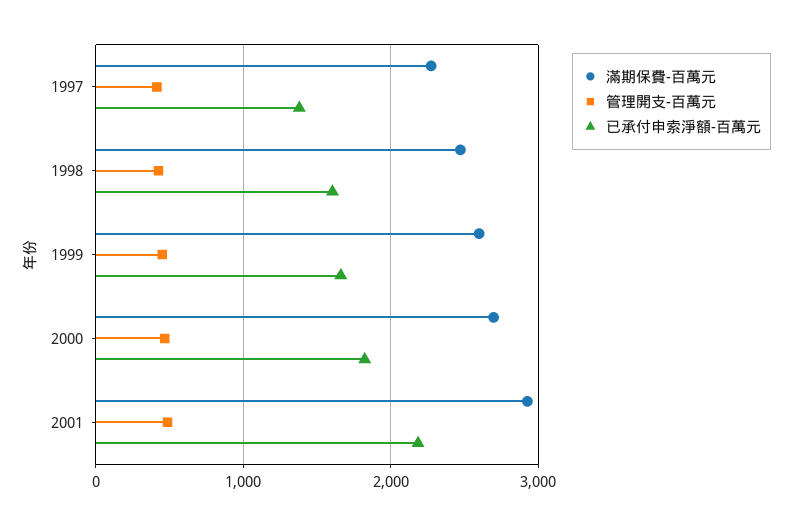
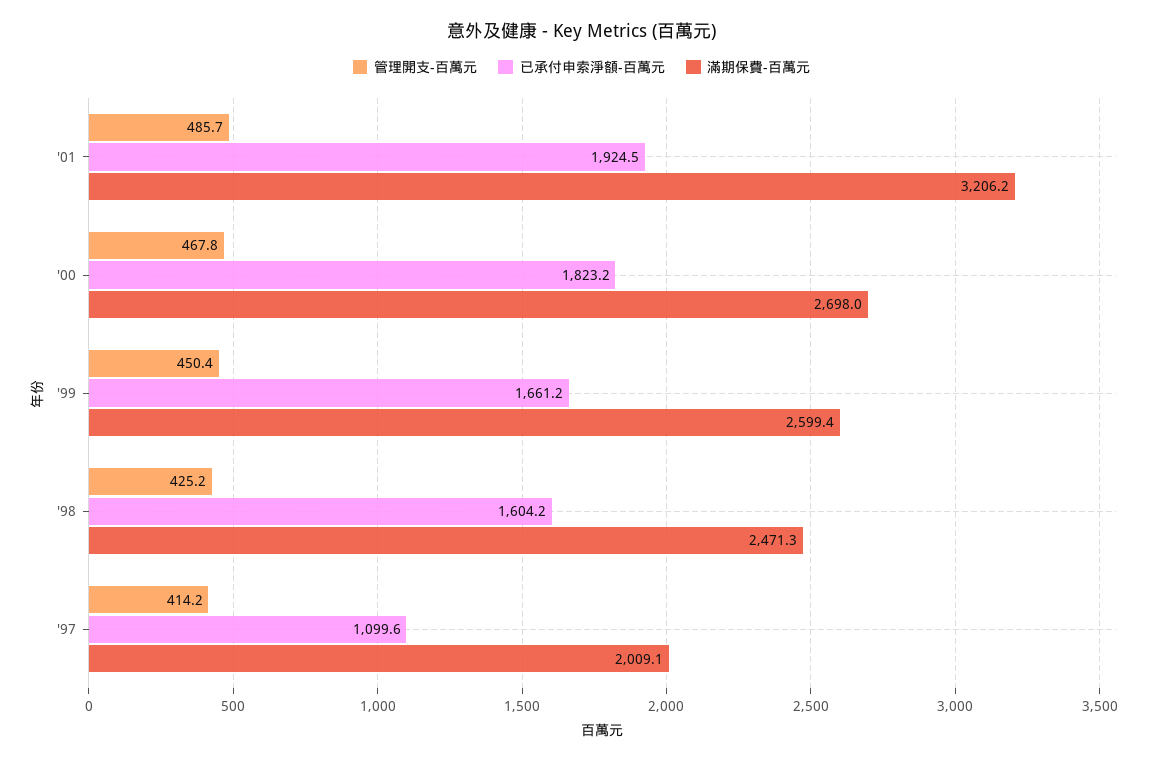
滿期保費-百萬元, 1997: 2300 -> 2009.1
已承付申索淨額-百萬元, 1997: 1400 -> 1099.6
滿期保費-百萬元, 2001: 2900 -> 3206.2
已承付申索淨額-百萬元, 2001: 2200 -> 1924.5

